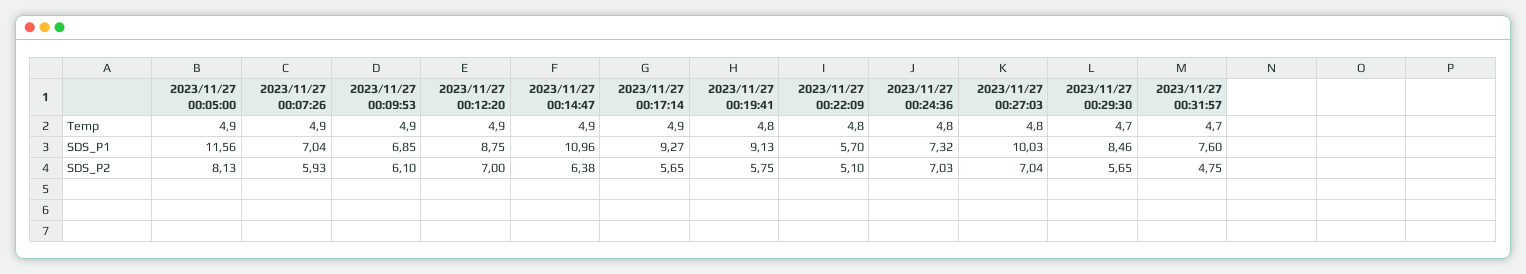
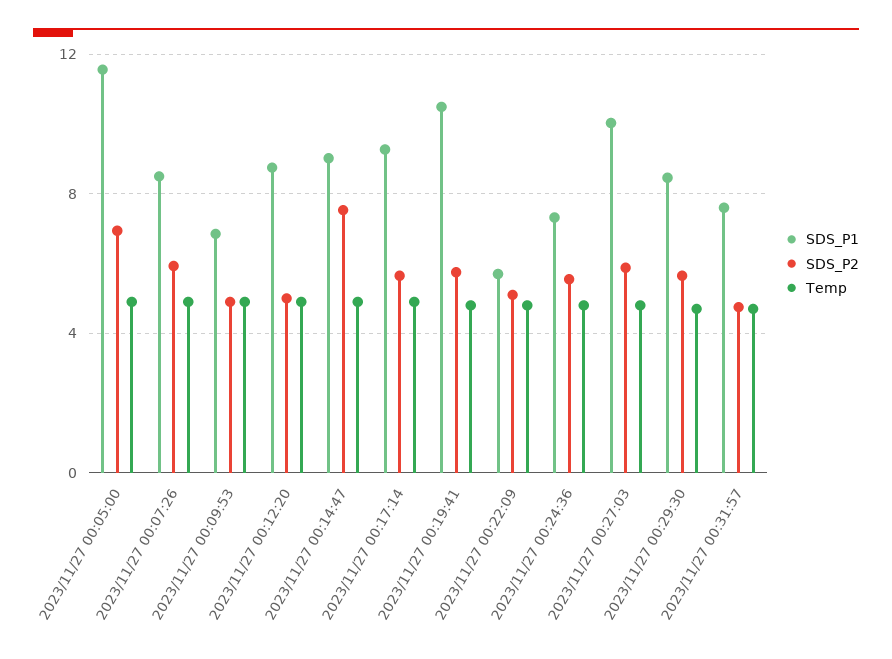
SDS_P1, 2023/11/27 00:07:26: 7.04 -> 8.5
SDS_P1, 2023/11/27 00:14:47: 10.96 -> 9
SDS_P1, 2023/11/27 00:19:41: 9.13 -> 10.5
SDS_P2, 2023/11/27 00:05:00: 8.13 -> 7
SDS_P2, 2023/11/27 00:09:53: 6.1 -> 5
SDS_P2, 2023/11/27 00:12:20: 7 -> 5
SDS_P2, 2023/11/27 00:14:47: 6.38 -> 7.5
SDS_P2, 2023/11/27 00:24:36: 7.03 -> 5.5
SDS_P2, 2023/11/27 00:27:03: 7.04 -> 6

